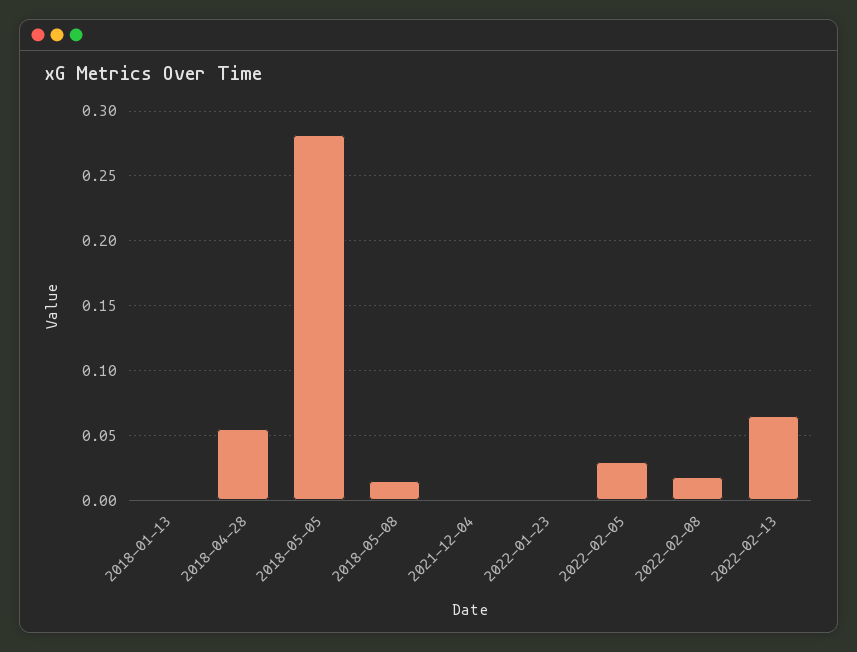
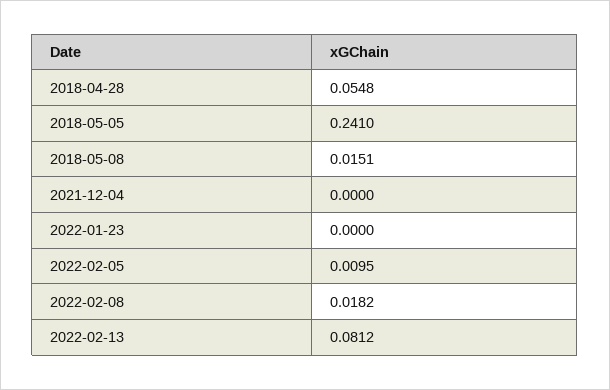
2018-01-13: 0 -> none
2018-05-05: 0.28 -> 0.241
2022-02-05: 0.03 -> 0.0095
2022-02-13: 0.065 -> 0.0812

